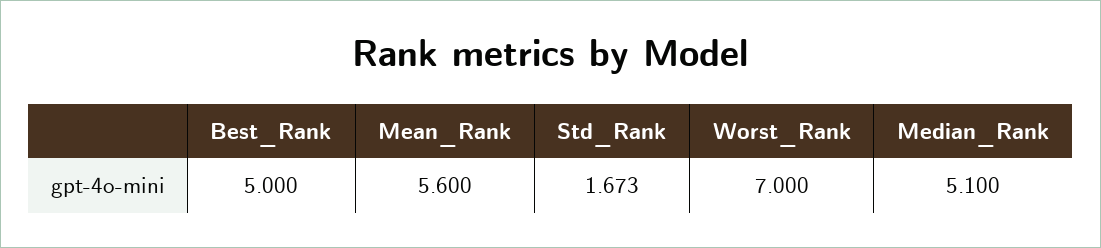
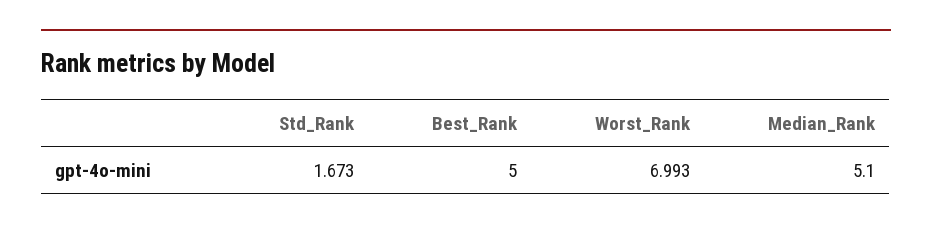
Mean_Rank: 5.6 -> none
Worst_Rank: 7 -> 6.993

